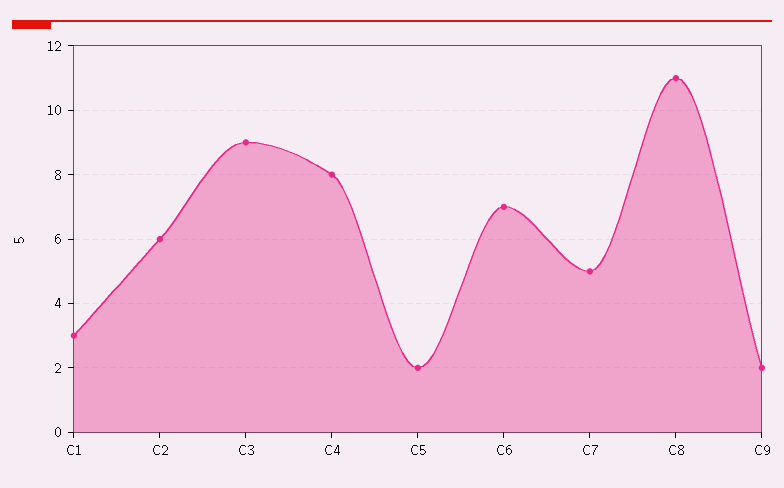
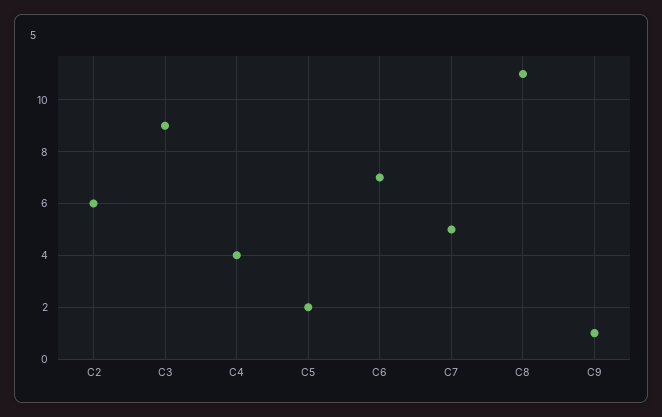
C1: 3 -> none
C4: 8 -> 4
C9: 2 -> 1

